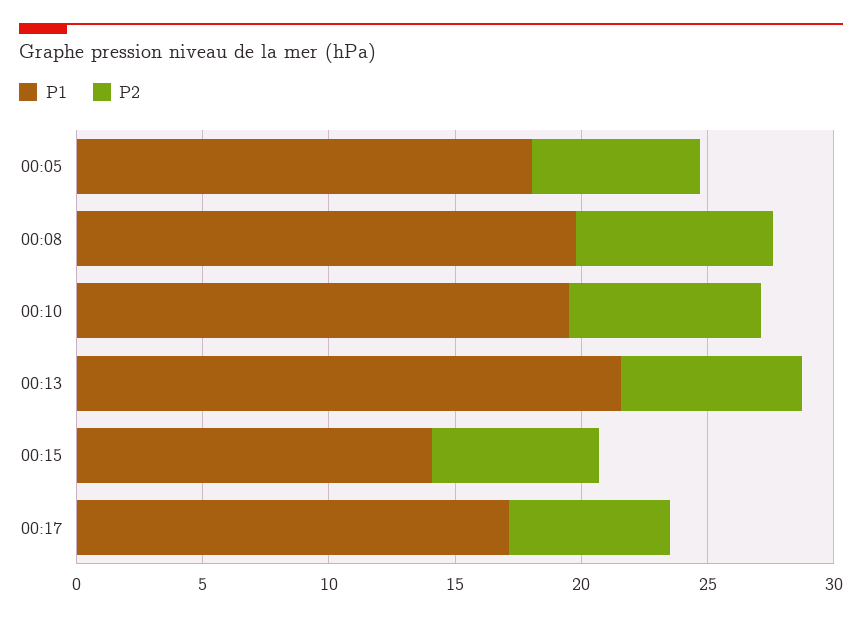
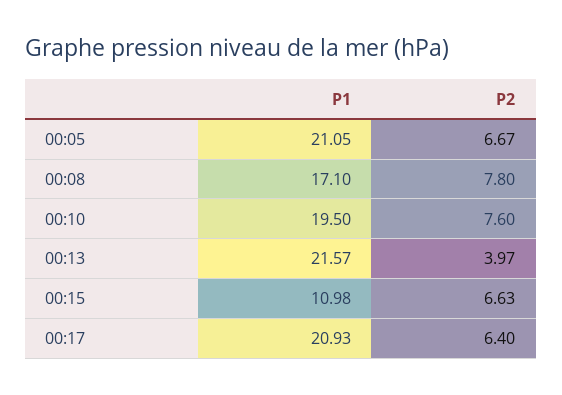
P1, 00:05: 18 -> 21.05
P1, 00:08: 20 -> 17.1
P2, 00:13: 7 -> 3.97
P1, 00:15: 14 -> 10.98
P1, 00:17: 17 -> 20.93

